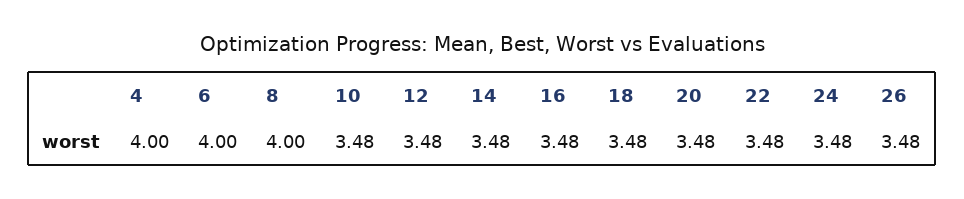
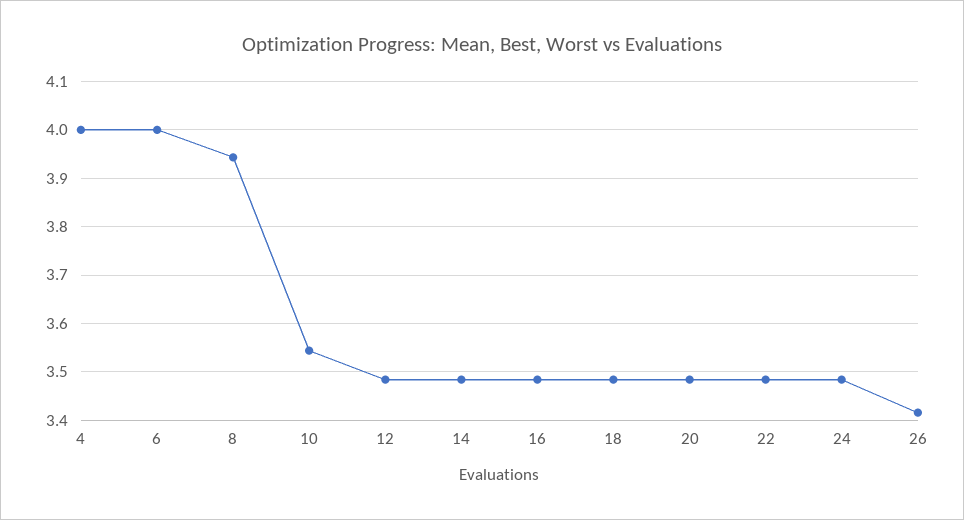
8: 4 -> 3.94
10: 3.48 -> 3.54
26: 3.48 -> 3.42

